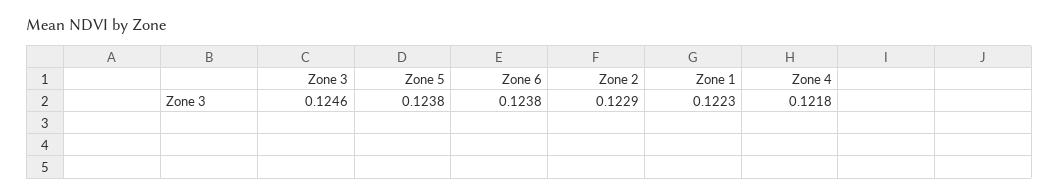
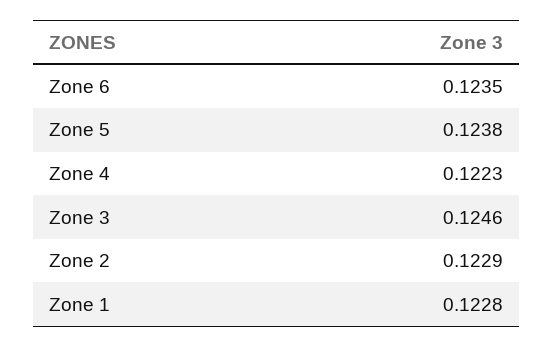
Zone 6: 0.1238 -> 0.1235
Zone 1: 0.1223 -> 0.1228
Zone 4: 0.1218 -> 0.1223

